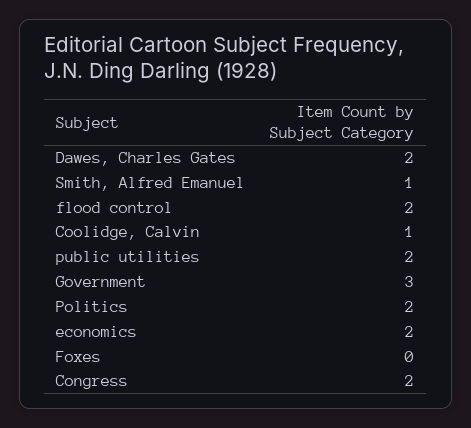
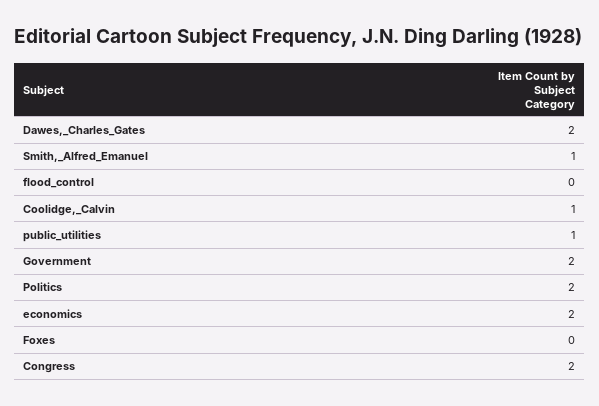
flood control: 2 -> 0
public utilities: 2 -> 1
Government: 3 -> 2

